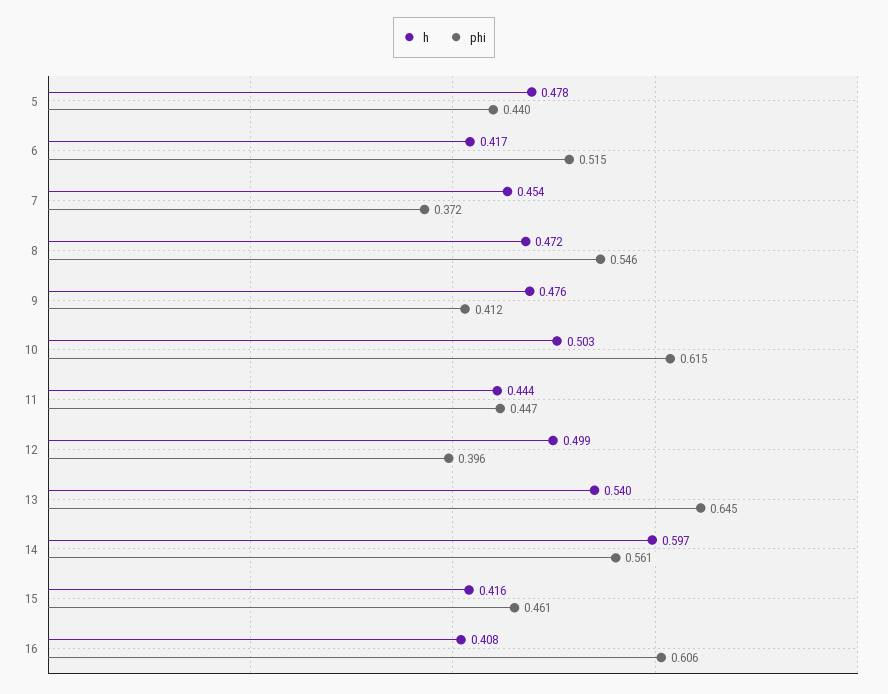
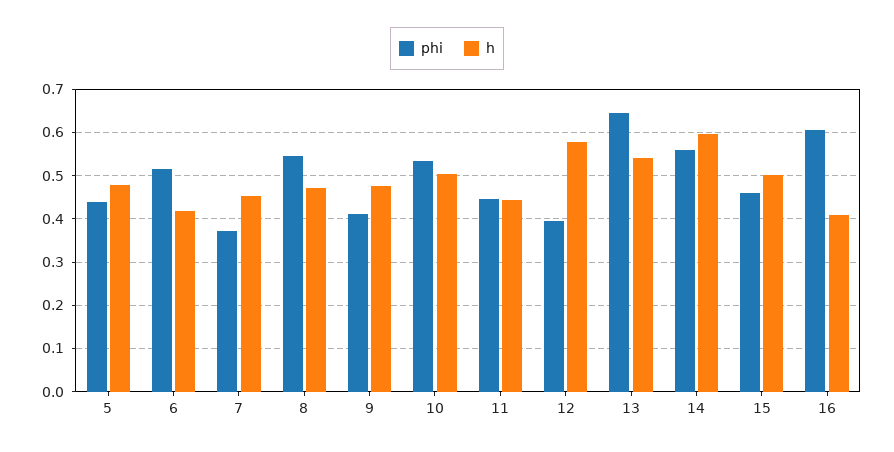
phi, 10: 0.615 -> 0.54
h, 12: 0.499 -> 0.58
h, 15: 0.416 -> 0.5

